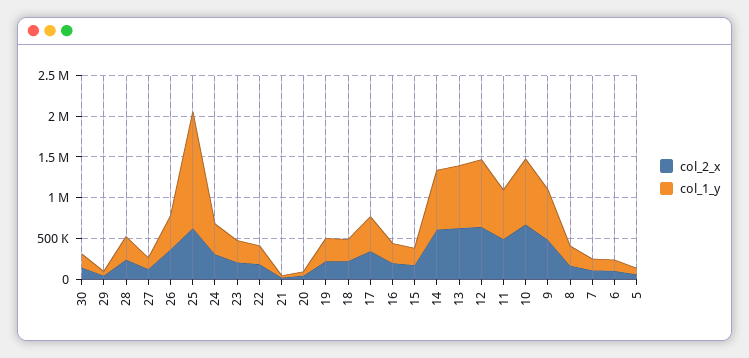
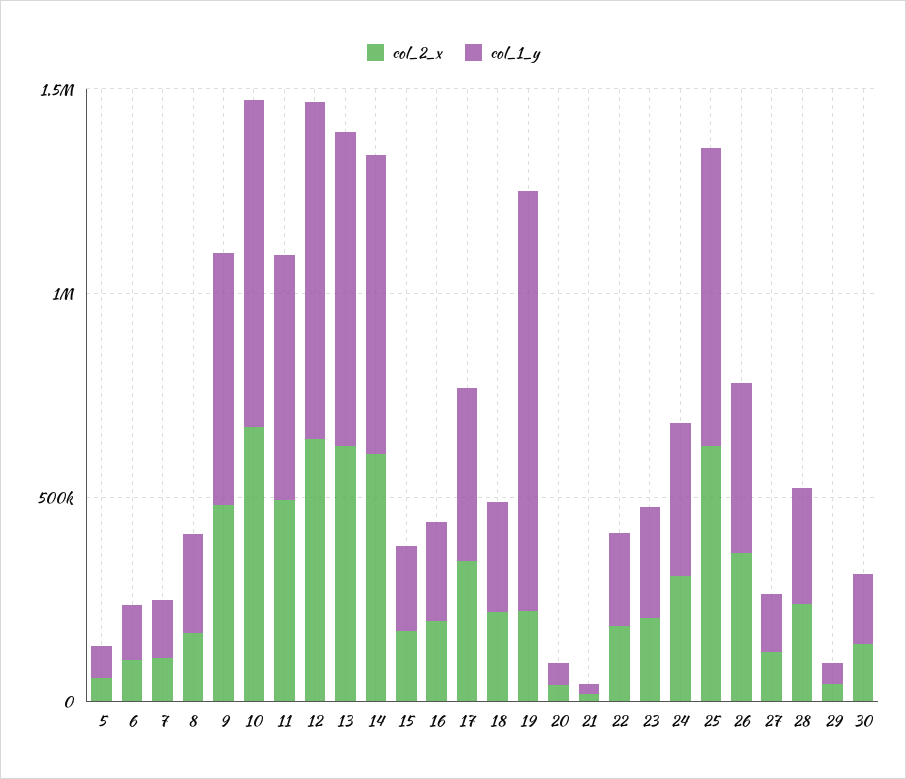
col_1_y, 25: 1400000 -> 700000
col_1_y, 19: 300000 -> 1000000

